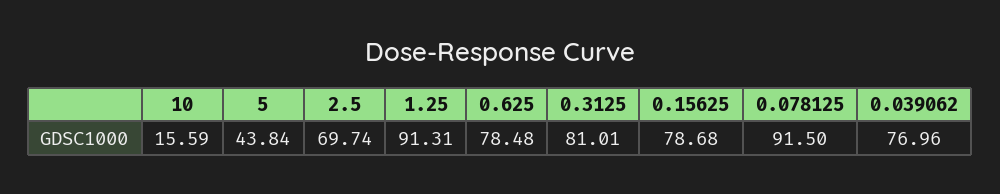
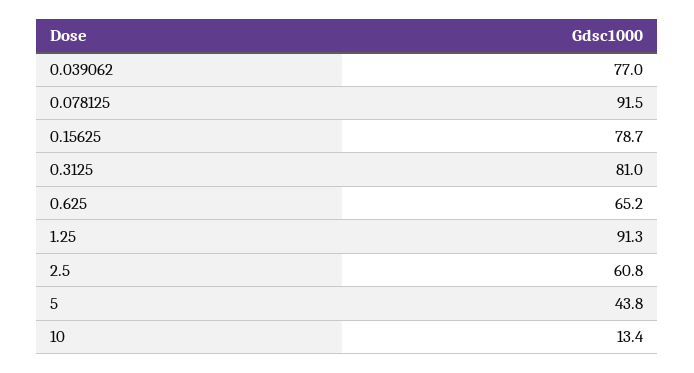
10: 15.59 -> 13.4
2.5: 69.74 -> 60.8
0.625: 78.48 -> 65.2

